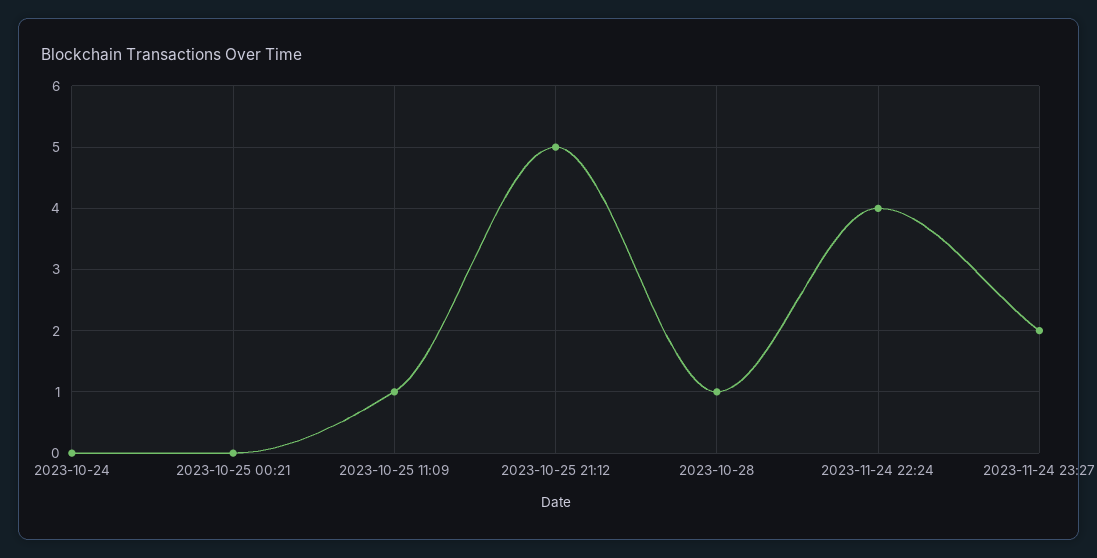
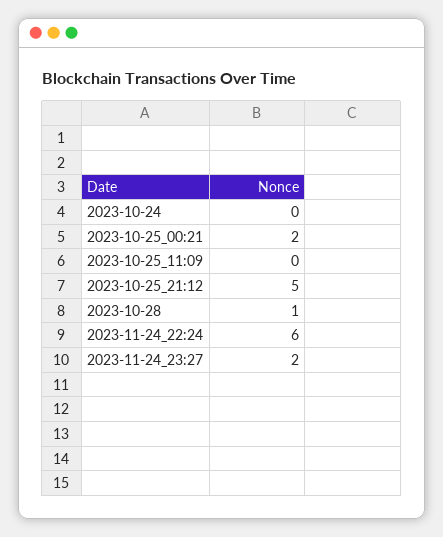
2023-10-25 00:21: 0 -> 2
2023-10-25 11:09: 1 -> 0
2023-11-24 22:24: 4 -> 6

